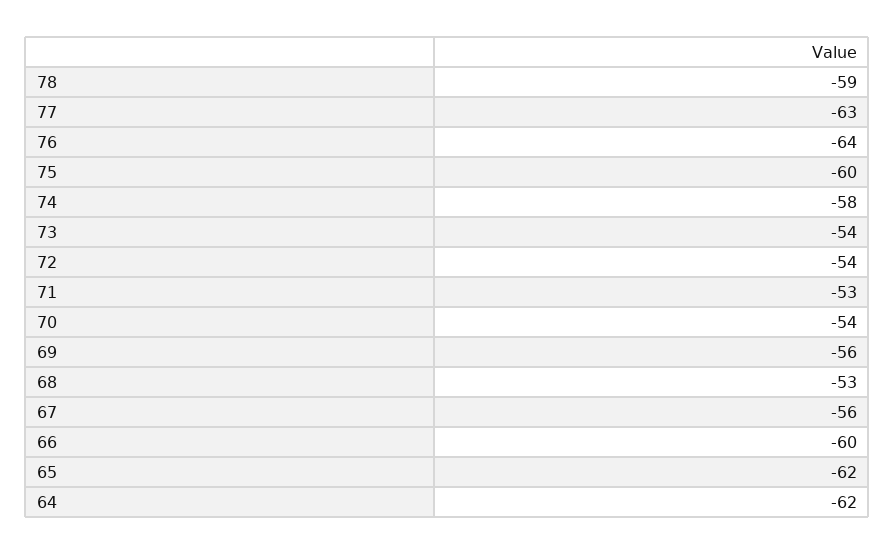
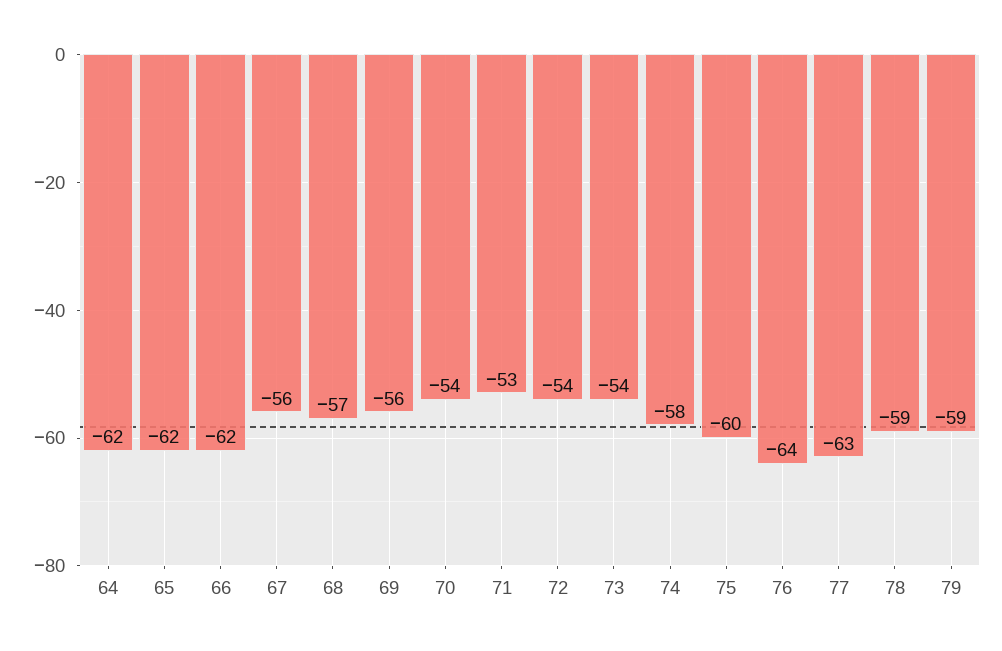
68: -53 -> -57
66: -60 -> -62
79: none -> -59

